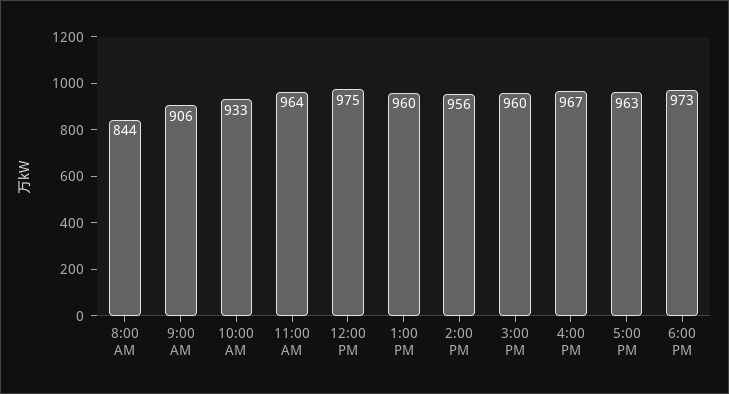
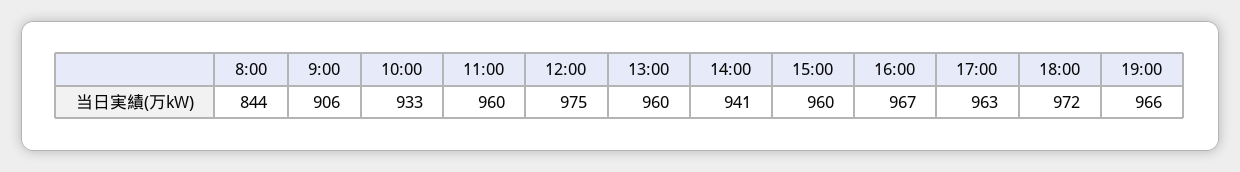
11:00 AM: 964 -> 960
2:00 PM: 956 -> 941
6:00 PM: 973 -> 972
19:00: none -> 966

